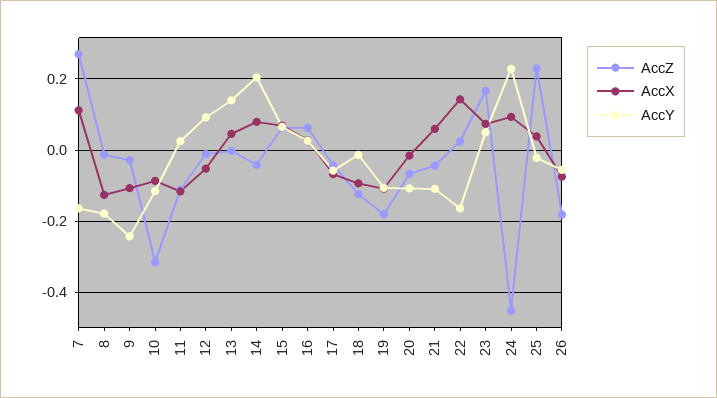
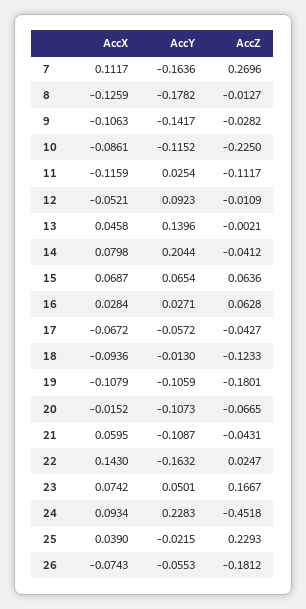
AccY, 9: -0.24 -> -0.1417
AccZ, 10: -0.32 -> -0.225

